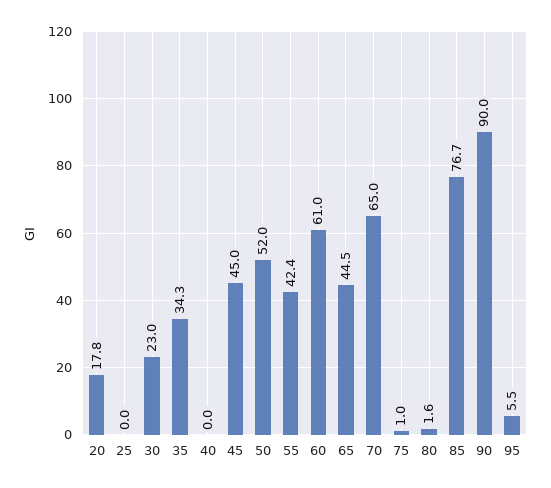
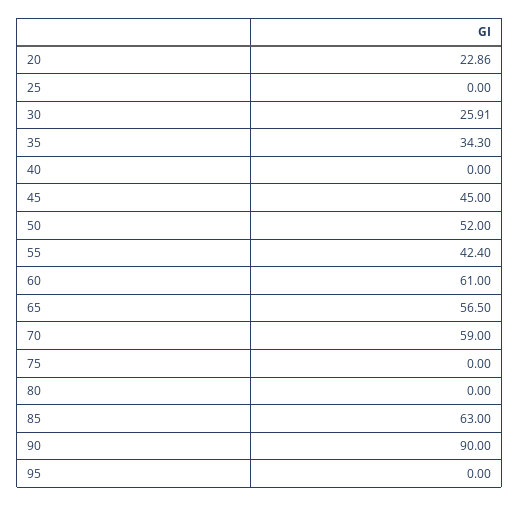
20: 17.8 -> 22.86
30: 23 -> 25.91
65: 44.5 -> 56.5
70: 65 -> 59
75: 1 -> 0
80: 1.6 -> 0
85: 76.7 -> 63
95: 5.5 -> 0

